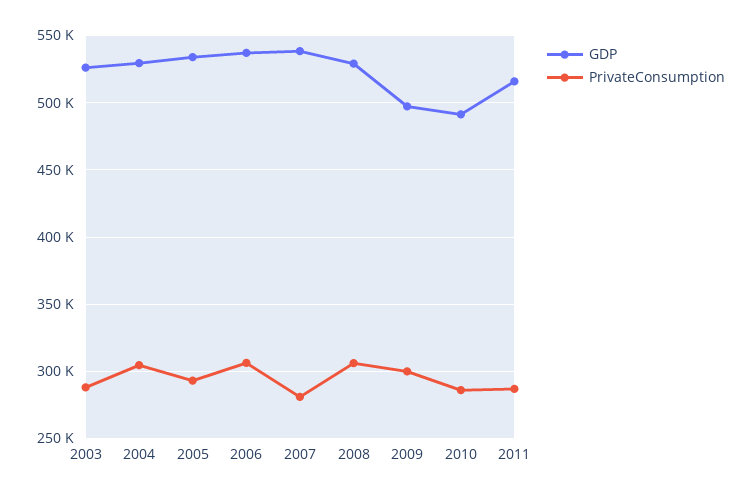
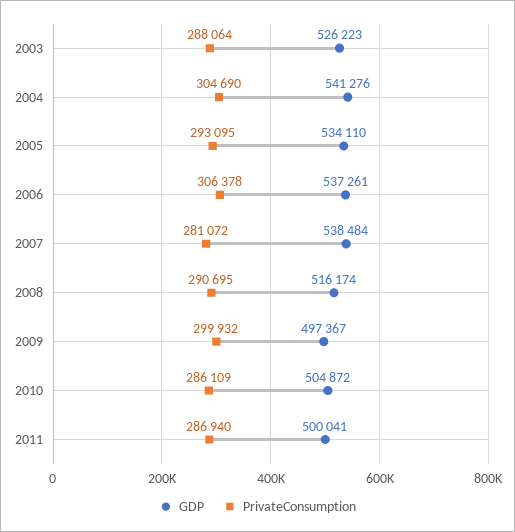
GDP, 2004: 530000 -> 541276
GDP, 2008: 530000 -> 516174
PrivateConsumption, 2008: 305000 -> 290695
GDP, 2010: 490000 -> 504872
GDP, 2011: 515000 -> 500041

